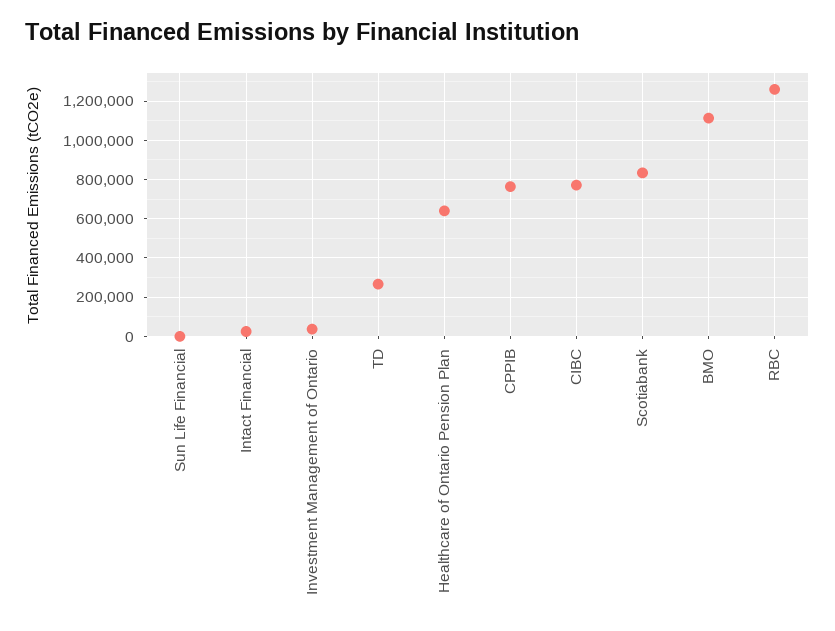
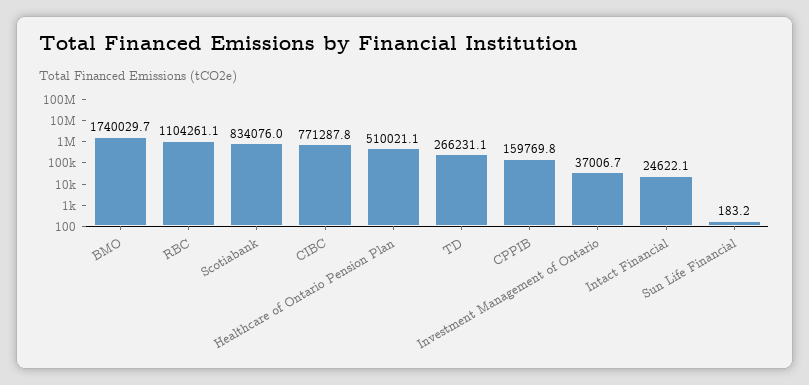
Healthcare of Ontario Pension Plan: 650000 -> 510021.1
CPPIB: 750000 -> 159769.8
BMO: 1100000 -> 1740029.7
RBC: 1250000 -> 1104261.1

